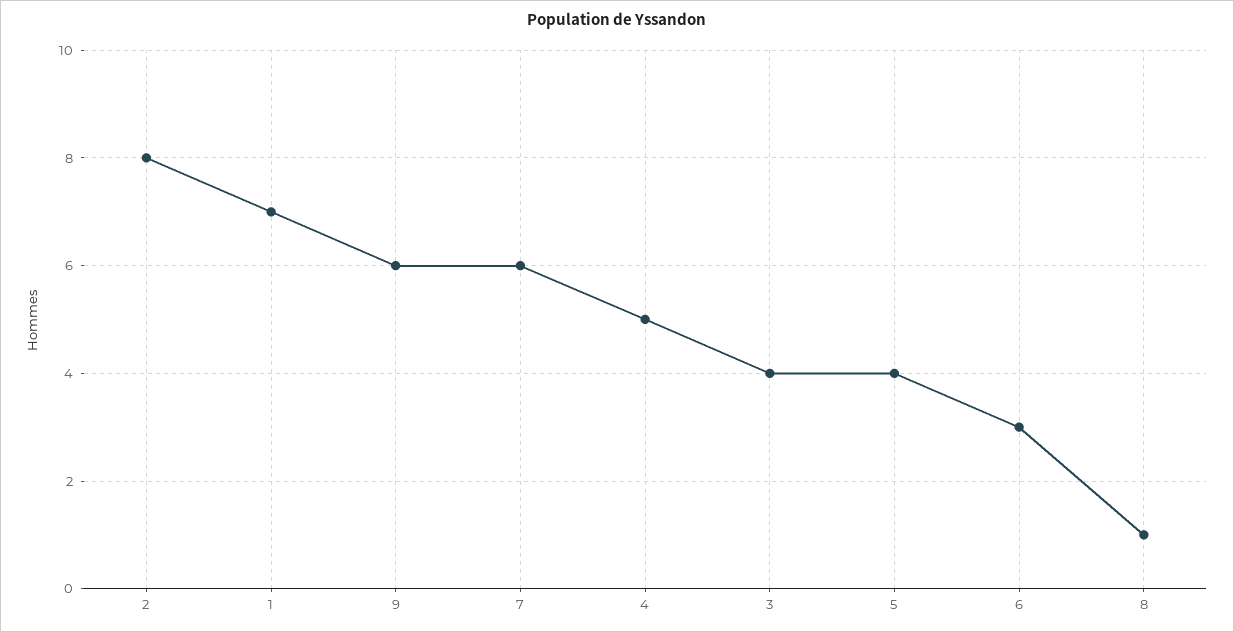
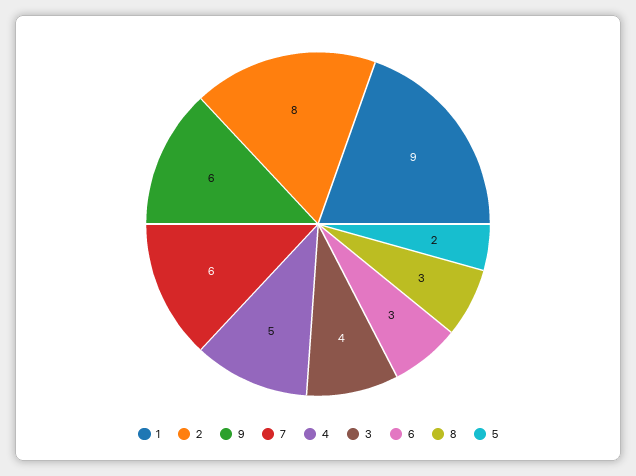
1: 7 -> 9
5: 4 -> 2
8: 1 -> 3

